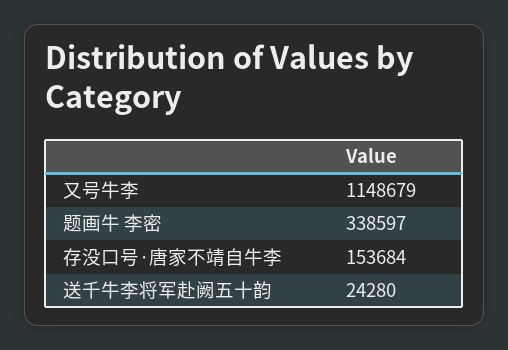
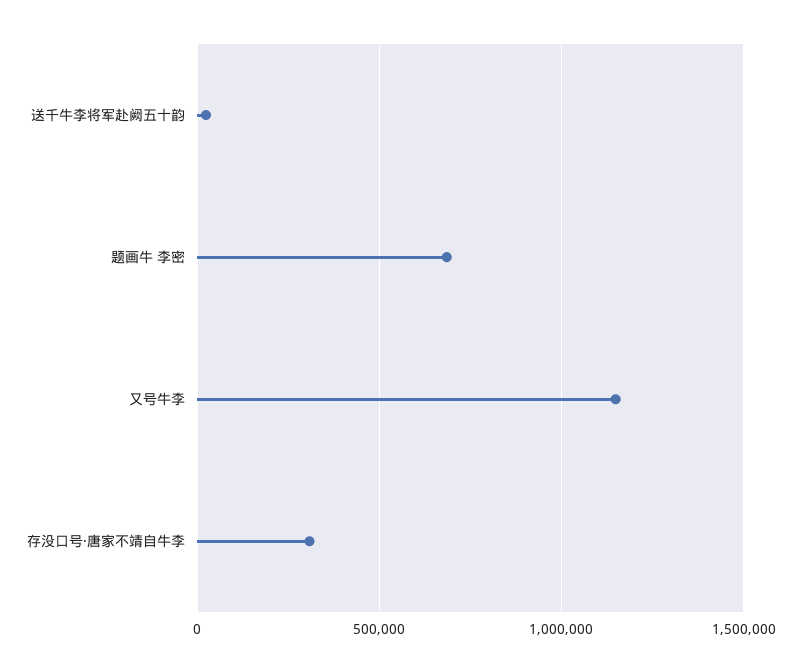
题画牛 李密: 338597 -> 700000
存没口号·唐家不靖自牛李: 153684 -> 300000

